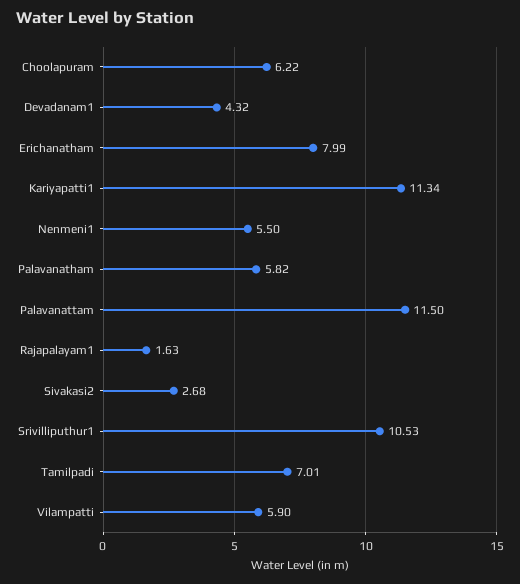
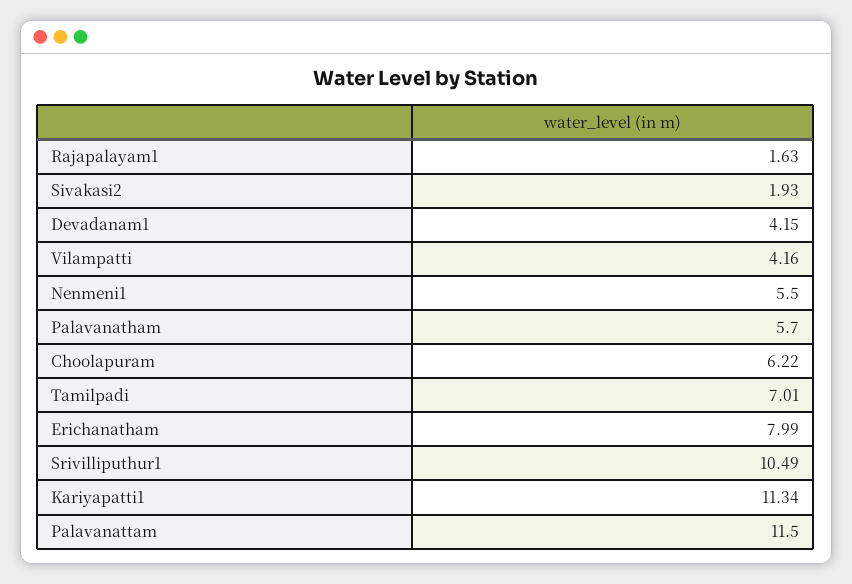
Devadanam1: 4.32 -> 4.15
Palavanatham: 5.82 -> 5.7
Sivakasi2: 2.68 -> 1.93
Srivilliputhur1: 10.53 -> 10.49
Vilampatti: 5.9 -> 4.16

